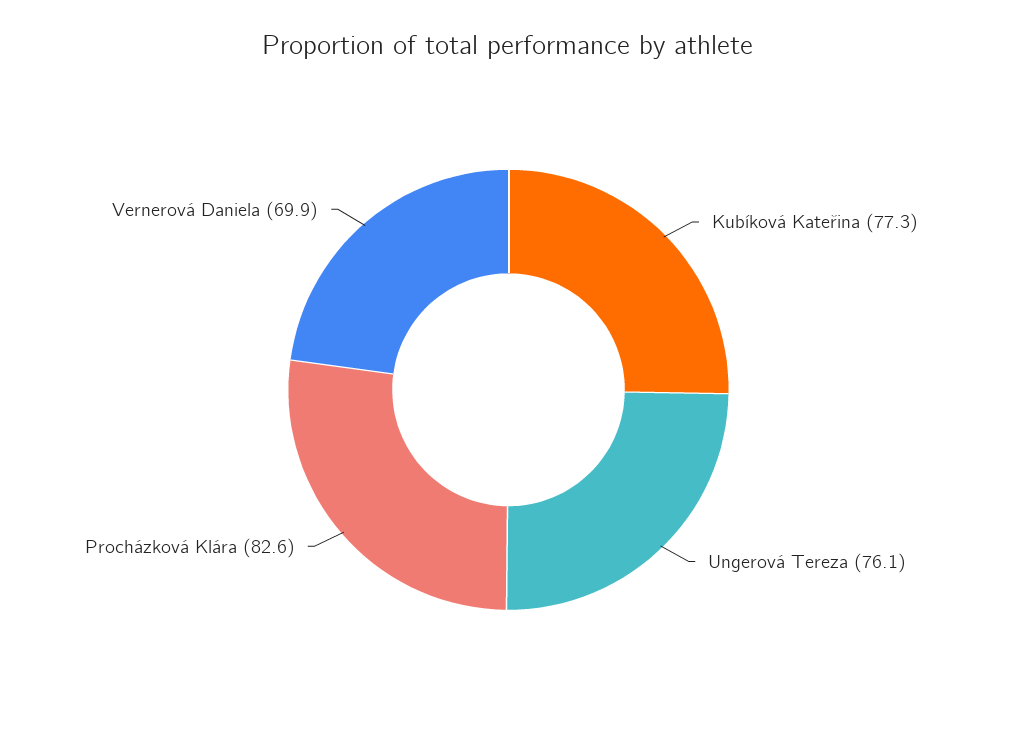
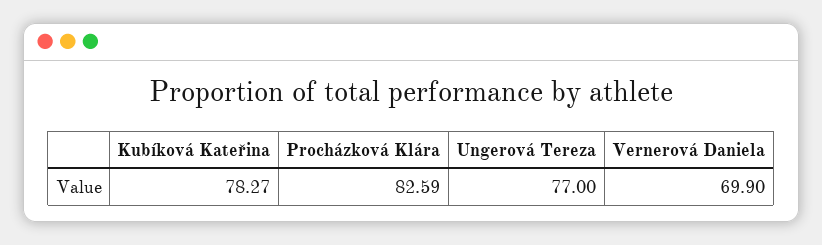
Kubíková Kateřina: 77.3 -> 78.27
Ungerová Tereza: 76.1 -> 77

